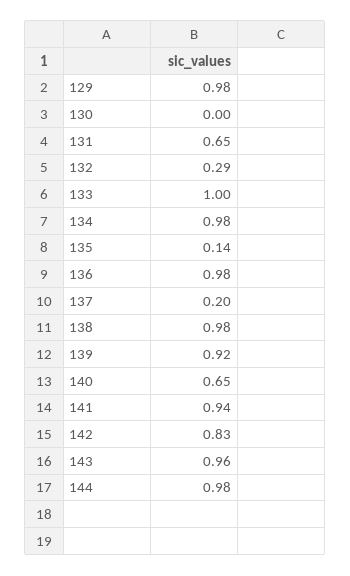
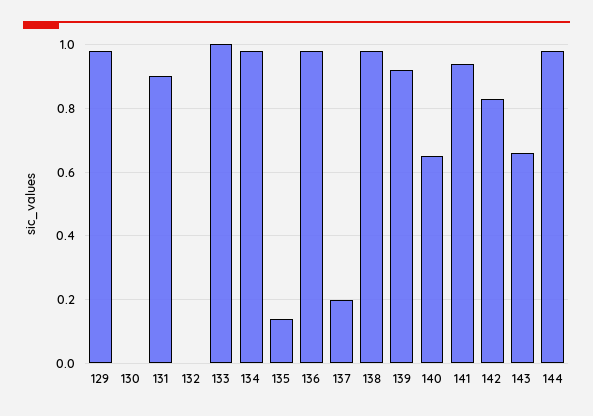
131: 0.65 -> 0.9
132: 0.29 -> 0
143: 0.96 -> 0.65

